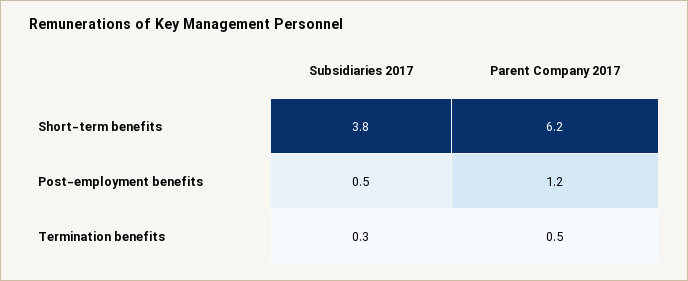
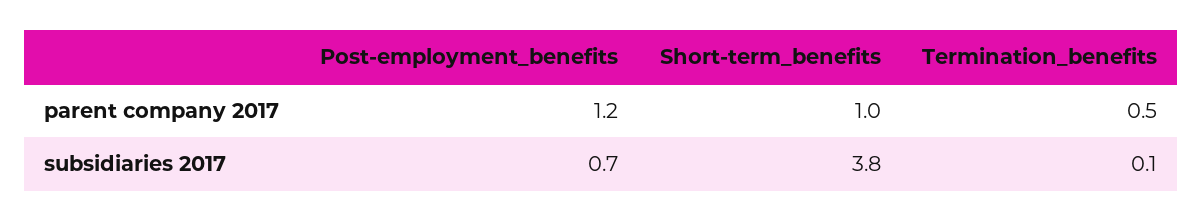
Parent Company 2017, Short-term benefits: 6.2 -> 1
Subsidiaries 2017, Post-employment benefits: 0.5 -> 0.7
Subsidiaries 2017, Termination benefits: 0.3 -> 0.1

